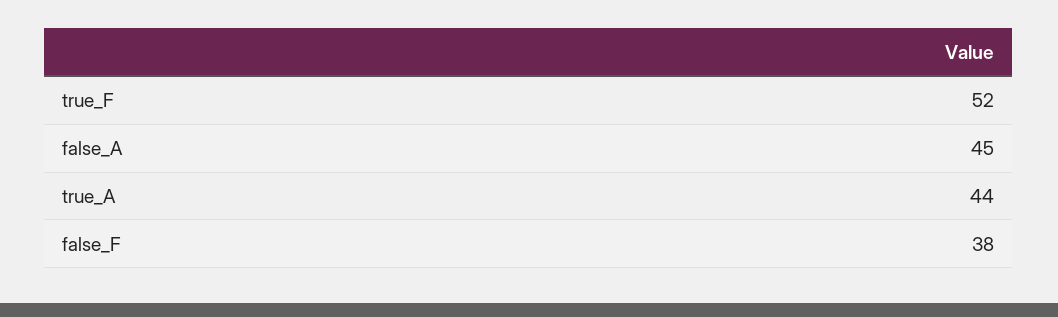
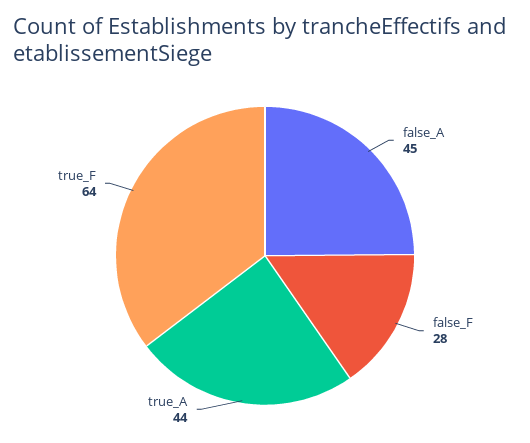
true_F: 52 -> 64
false_F: 38 -> 28

